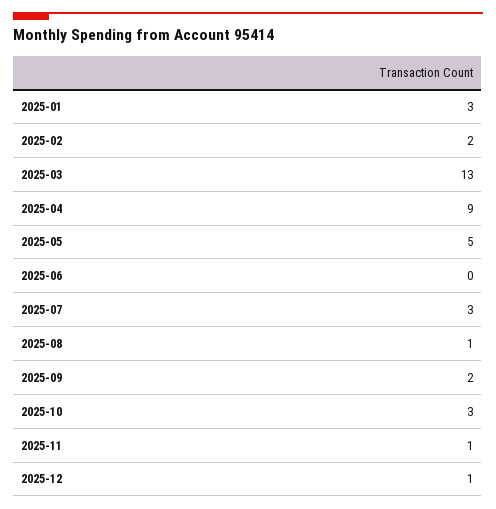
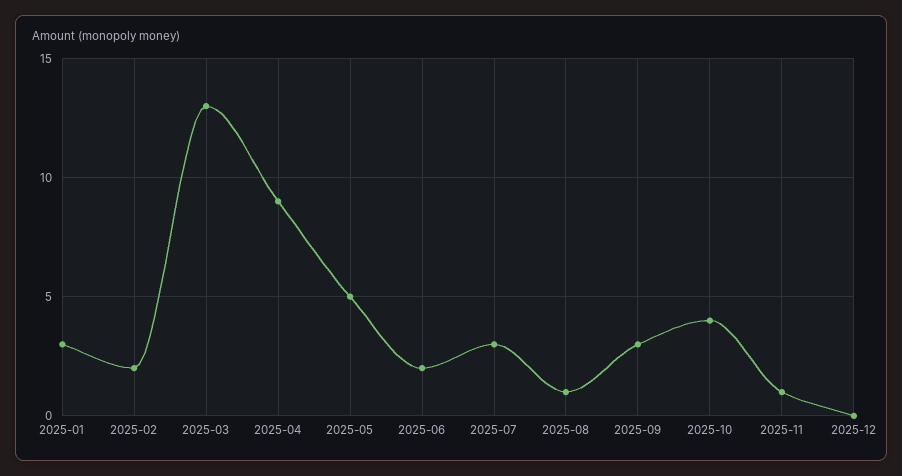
2025-06: 0 -> 2
2025-09: 2 -> 3
2025-10: 3 -> 4
2025-12: 1 -> 0

